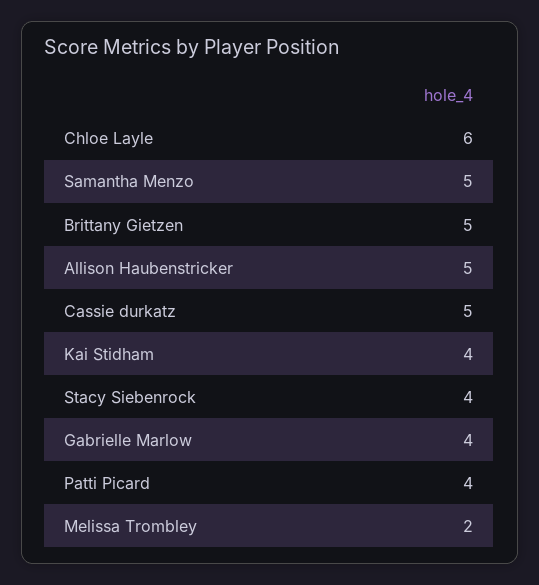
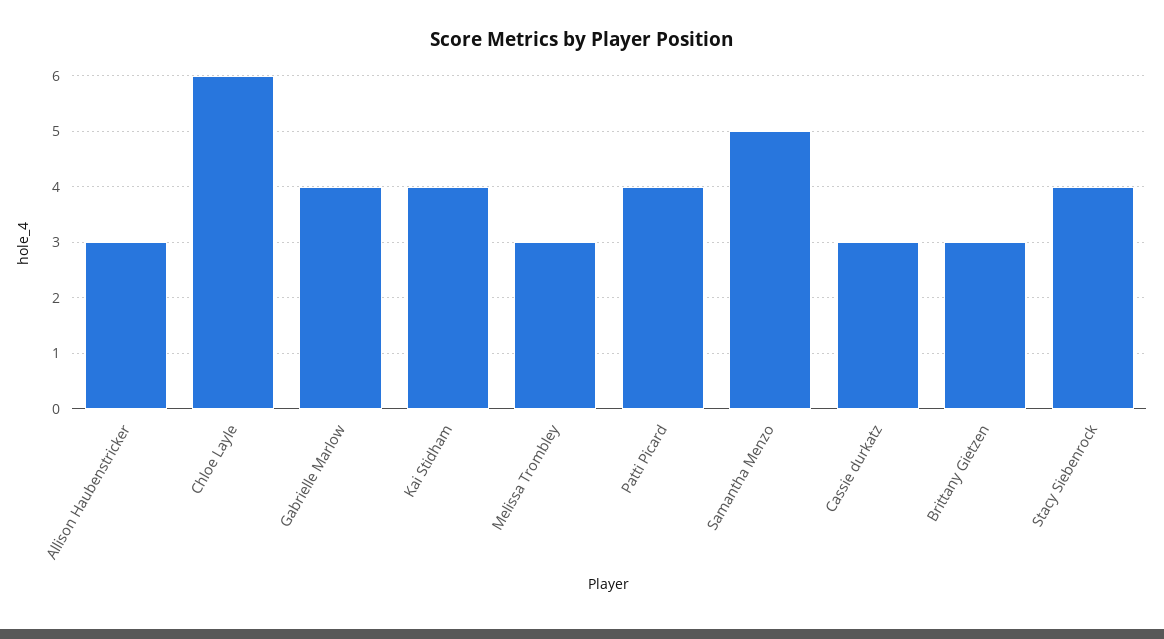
Brittany Gietzen: 5 -> 3
Allison Haubenstricker: 5 -> 3
Cassie durkatz: 5 -> 3
Melissa Trombley: 2 -> 3

